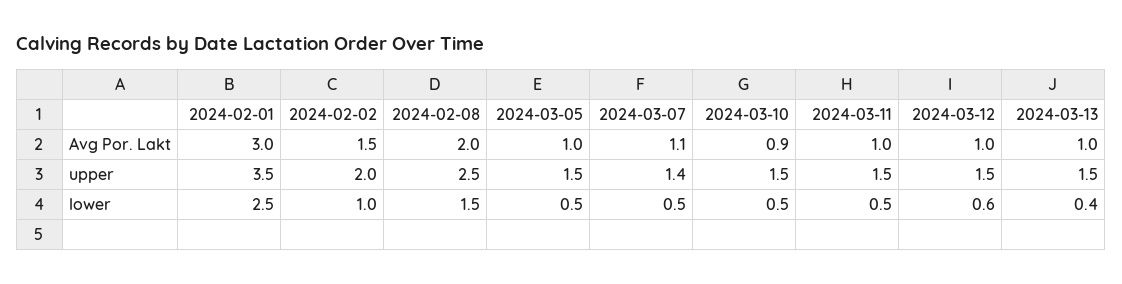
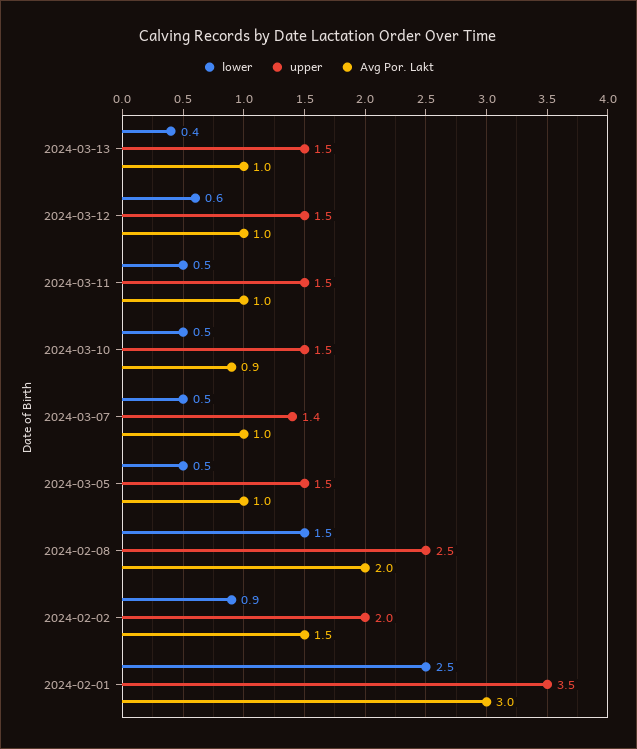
Avg Por. Lakt, 2024-03-07: 1.1 -> 1
lower, 2024-02-02: 1 -> 0.9

